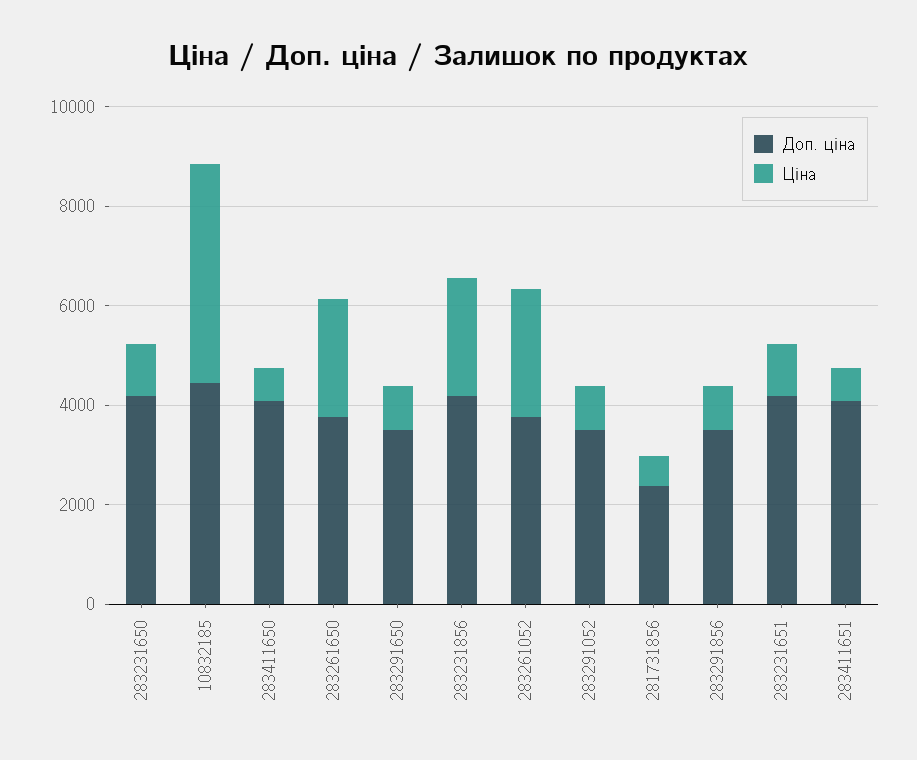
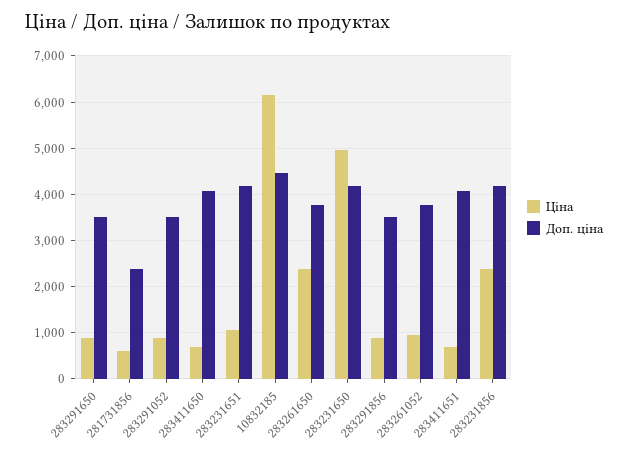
Ціна, 283231650: 1000 -> 5000
Ціна, 10832185: 4500 -> 6200
Ціна, 283261052: 2500 -> 1000

